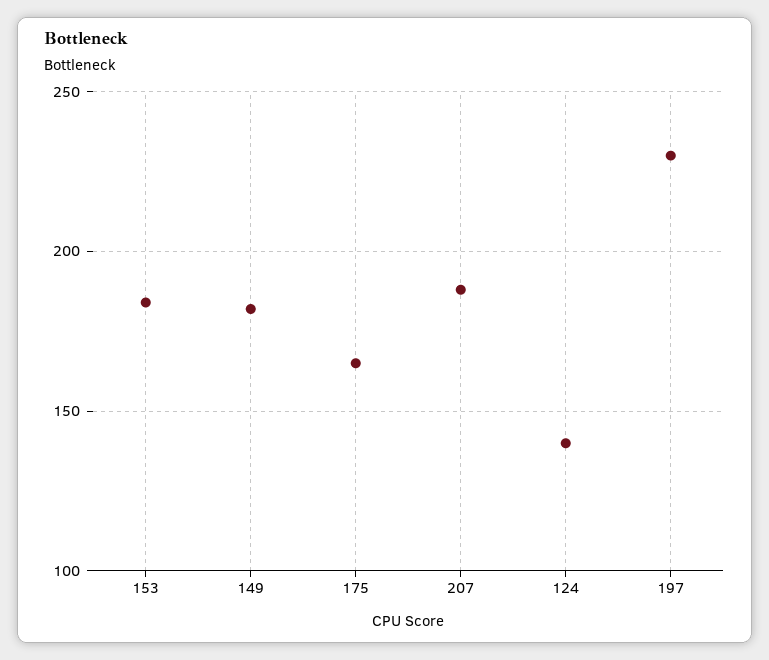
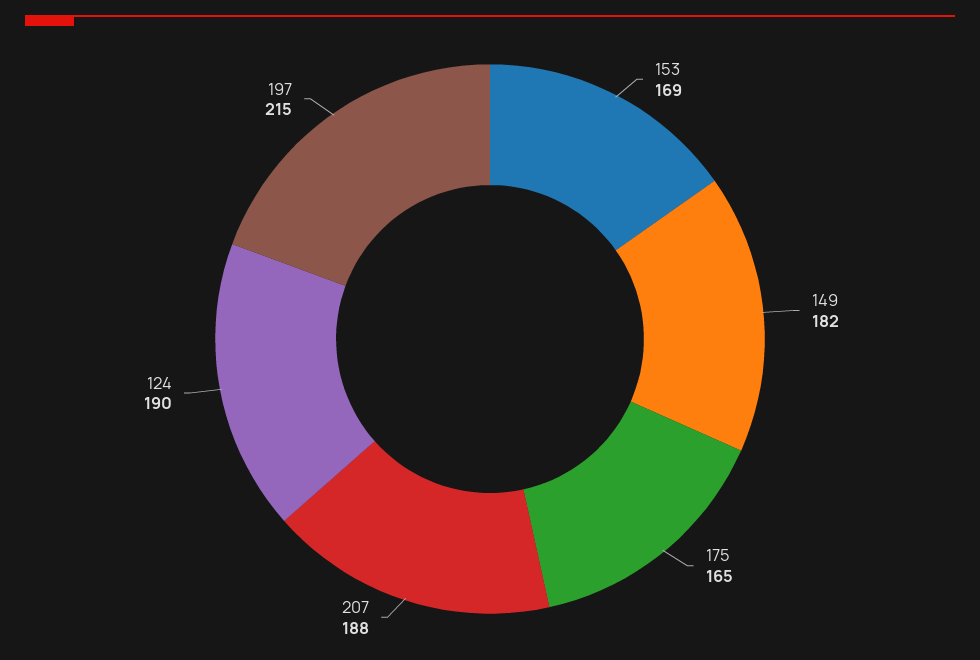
153: 185 -> 169
124: 140 -> 190
197: 230 -> 215

